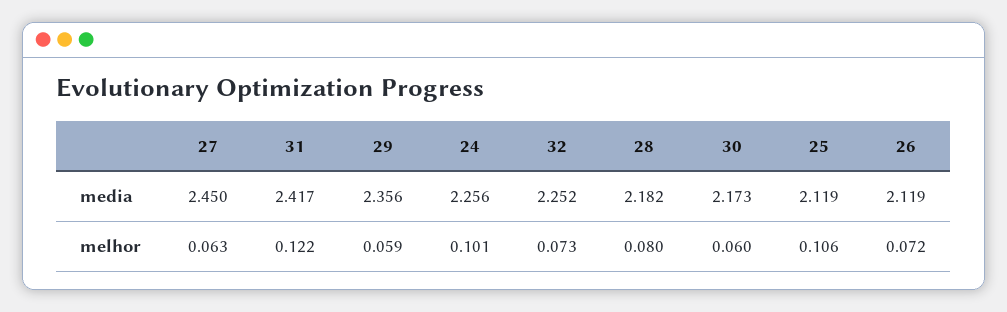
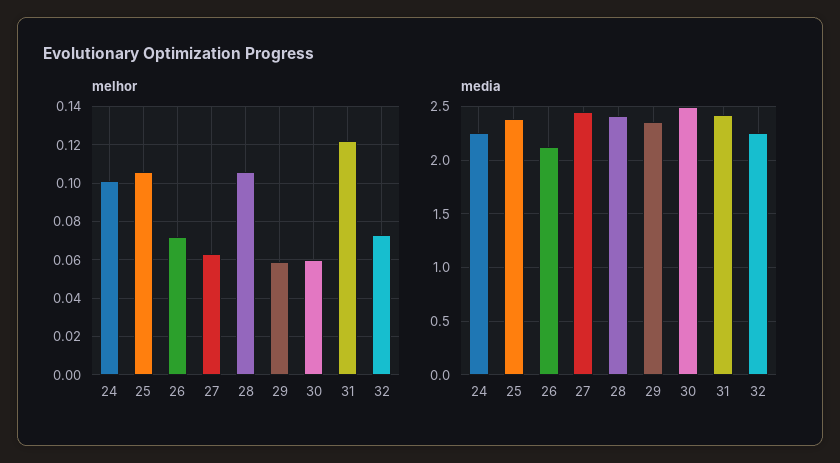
media, 28: 2.182 -> 2.4
media, 30: 2.173 -> 2.5
media, 25: 2.119 -> 2.4
melhor, 28: 0.08 -> 0.105

